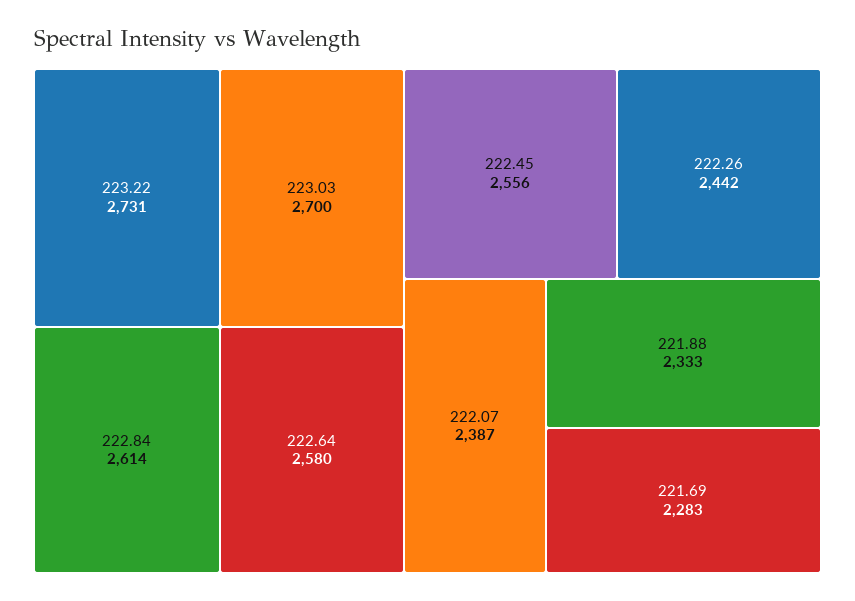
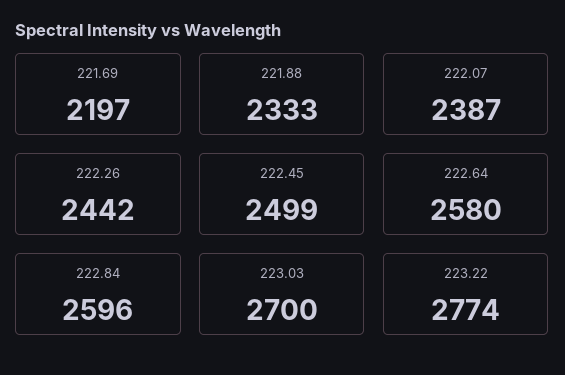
223.22: 2731 -> 2774
222.84: 2614 -> 2596
222.45: 2556 -> 2499
221.69: 2283 -> 2197

